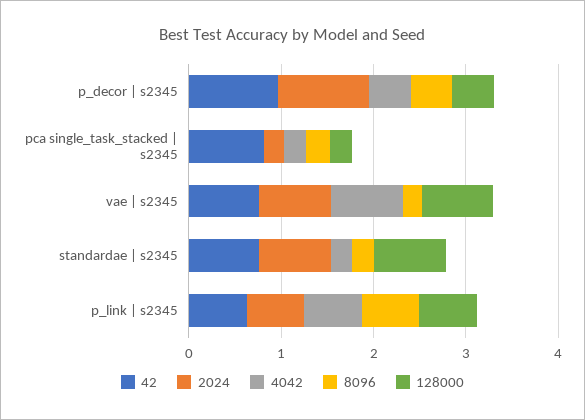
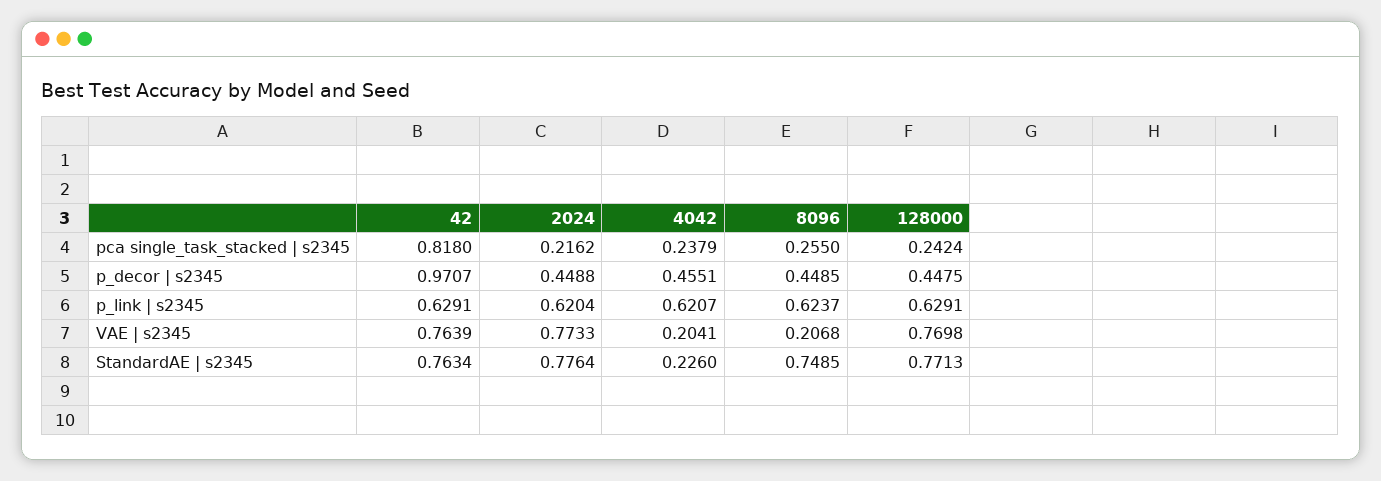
2024, p_decor | s2345: 1 -> 0.4488
4042, vae | s2345: 0.8 -> 0.2041
8096, standardae | s2345: 0.2 -> 0.7485

